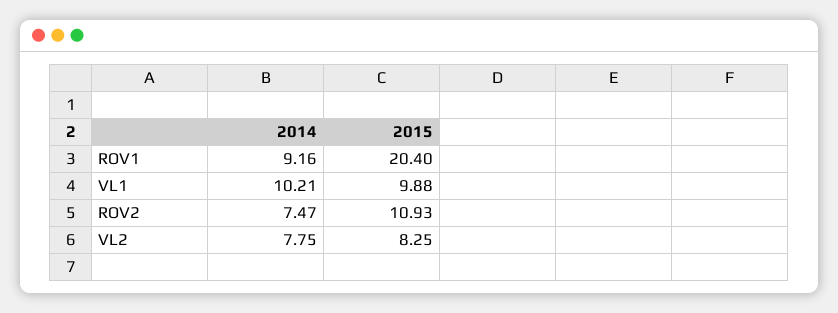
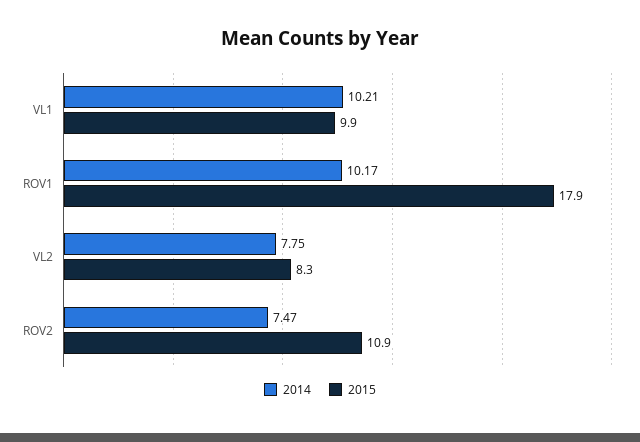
2014, ROV1: 9.16 -> 10.17
2015, ROV1: 20.4 -> 17.9

